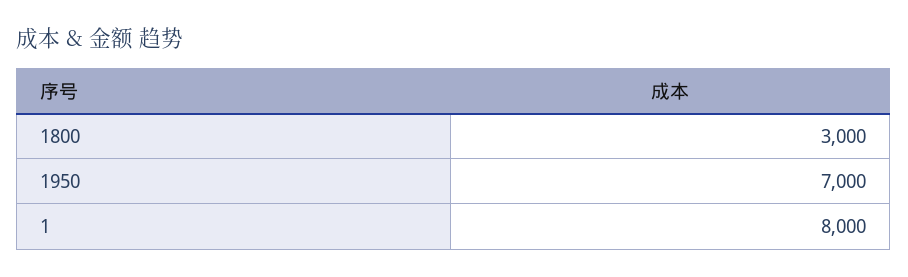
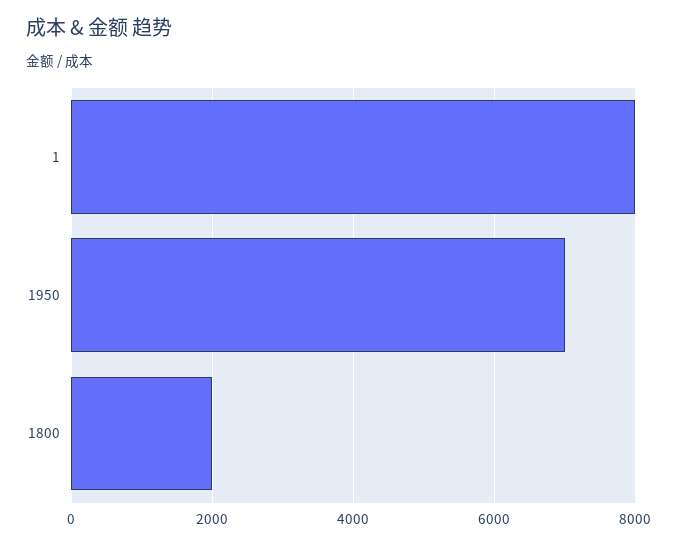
1800: 3000 -> 2000

